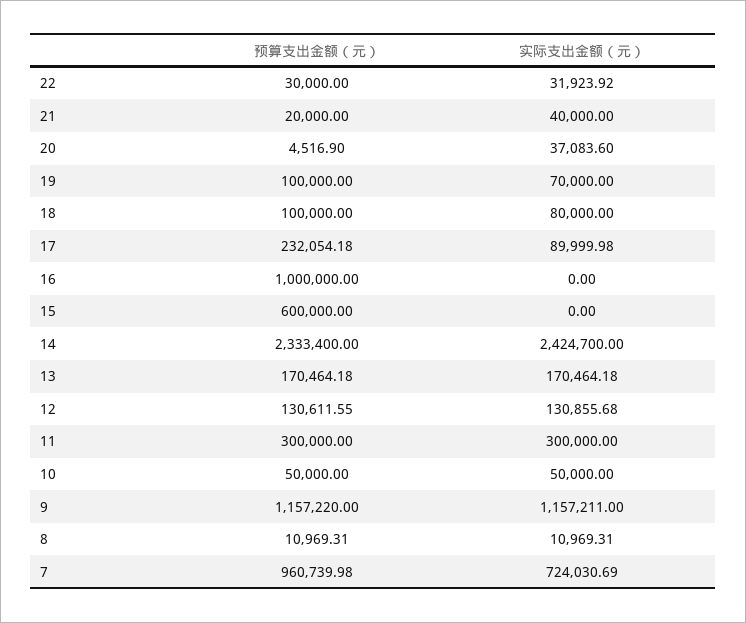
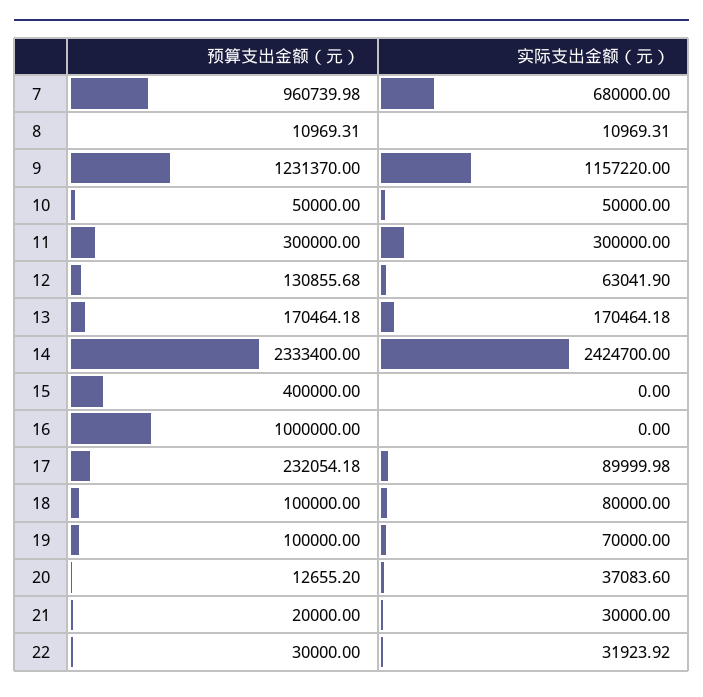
实际支出金额（元）, 21: 40000 -> 30000
预算支出金额（元）, 20: 4516.9 -> 12655.2
预算支出金额（元）, 15: 600000 -> 400000
预算支出金额（元）, 12: 130611.55 -> 130855.68
实际支出金额（元）, 12: 130855.68 -> 63041.9
预算支出金额（元）, 9: 1157220 -> 1231370
实际支出金额（元）, 9: 1157211 -> 1157220
实际支出金额（元）, 7: 724030.69 -> 680000

